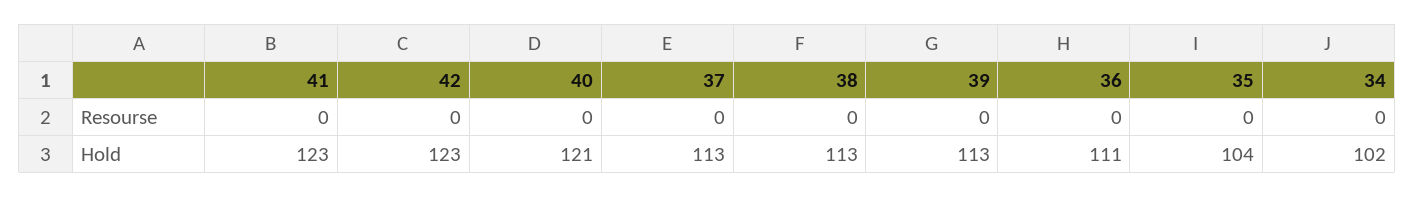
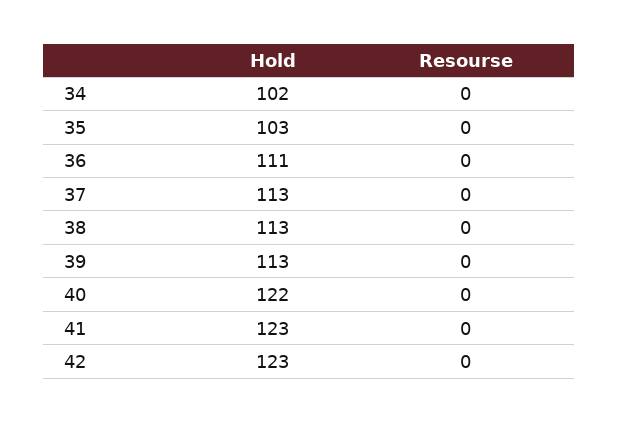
40, Hold: 121 -> 122
35, Hold: 104 -> 103

